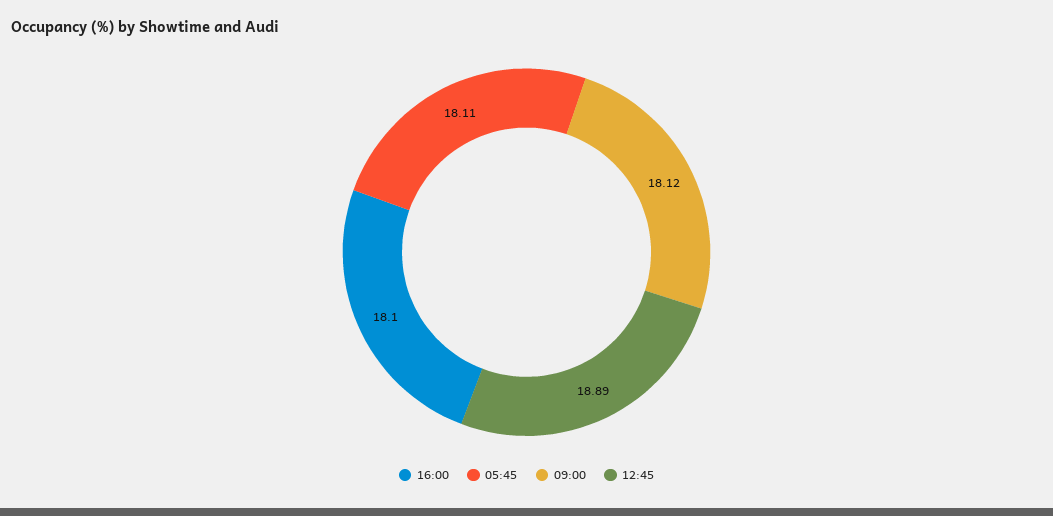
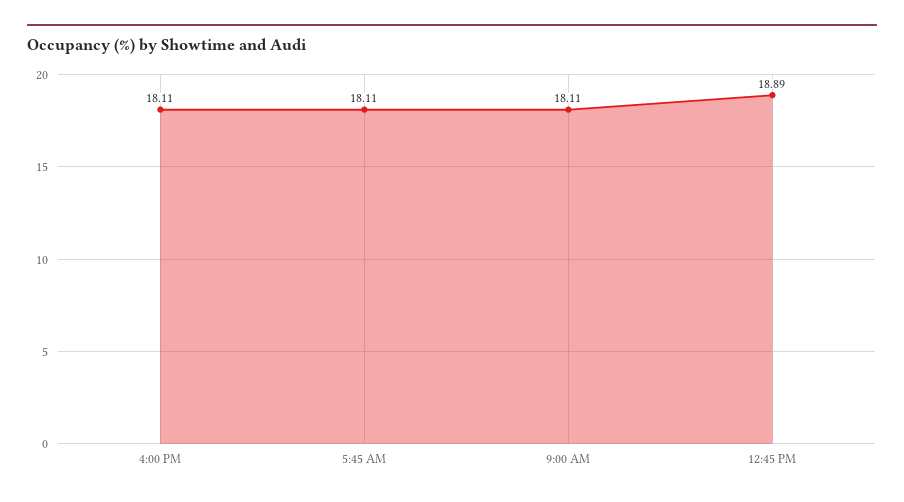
16:00: 18.1 -> 18.11
09:00: 18.12 -> 18.11

